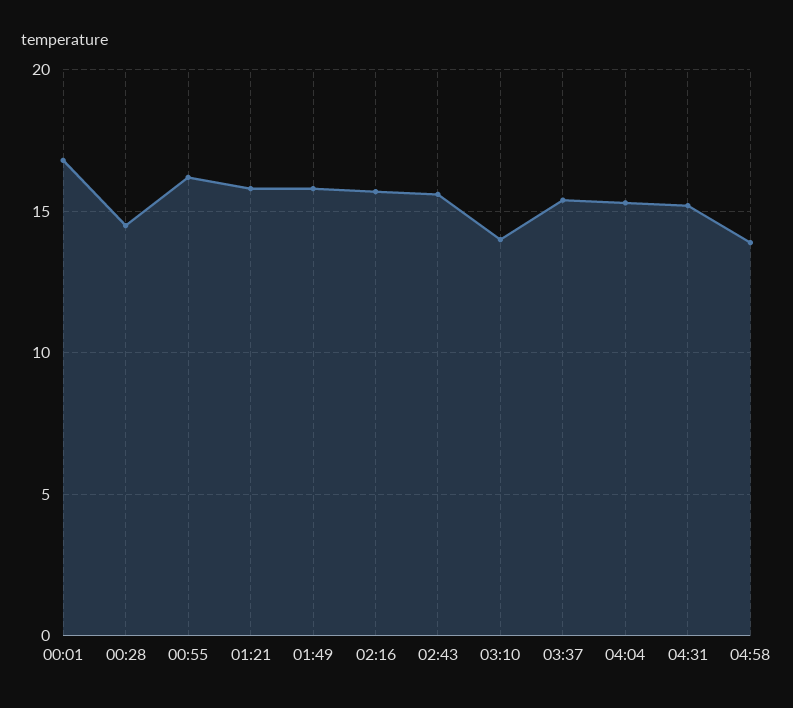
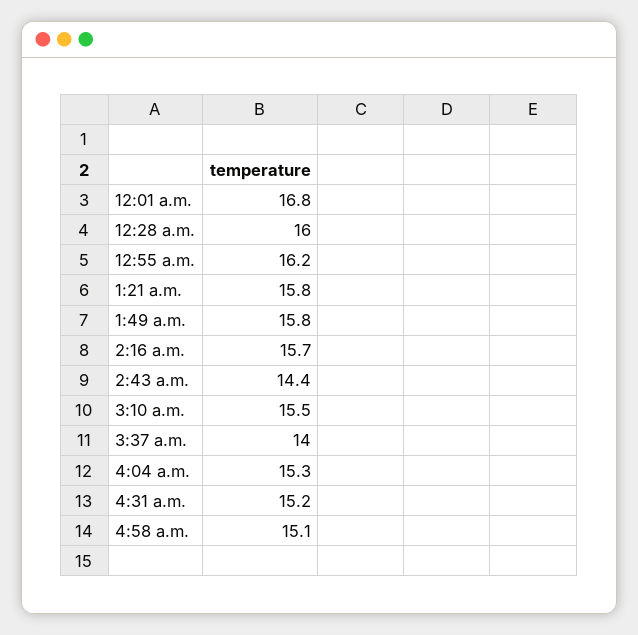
00:28: 14.5 -> 16
02:43: 15.5 -> 14.4
03:10: 14 -> 15.5
03:37: 15.5 -> 14
04:58: 14 -> 15.1

